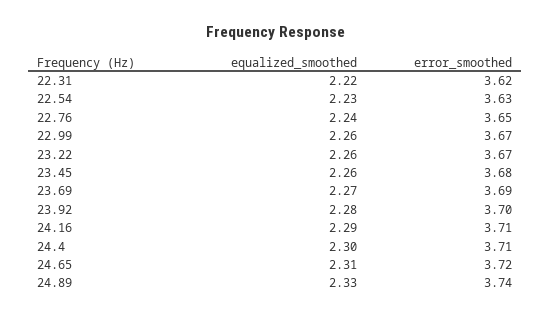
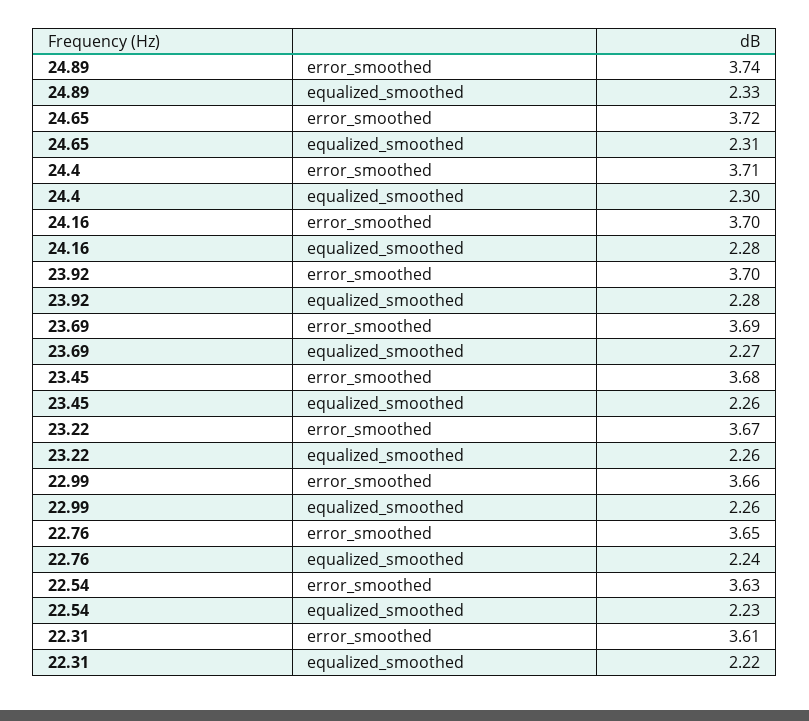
error_smoothed, 22.31: 3.62 -> 3.61
error_smoothed, 22.99: 3.67 -> 3.66
equalized_smoothed, 24.16: 2.29 -> 2.28
error_smoothed, 24.16: 3.71 -> 3.7

